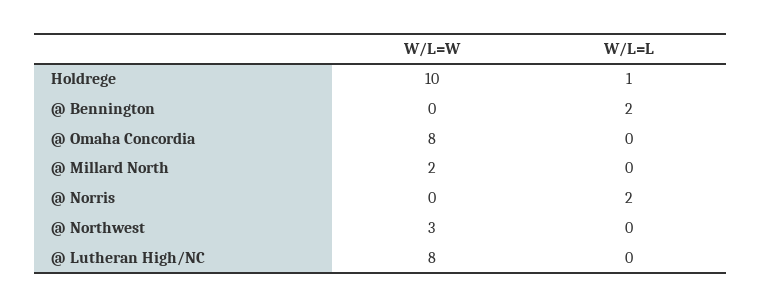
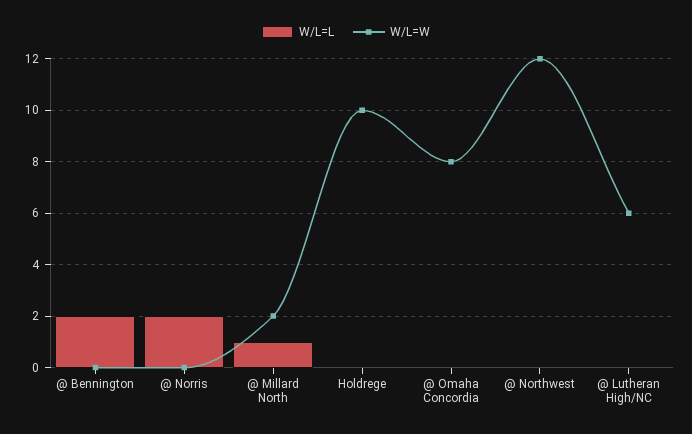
W/L=L, Holdrege: 1 -> 0
W/L=L, @ Millard North: 0 -> 1
W/L=W, @ Northwest: 3 -> 12
W/L=W, @ Lutheran High/NC: 8 -> 6

